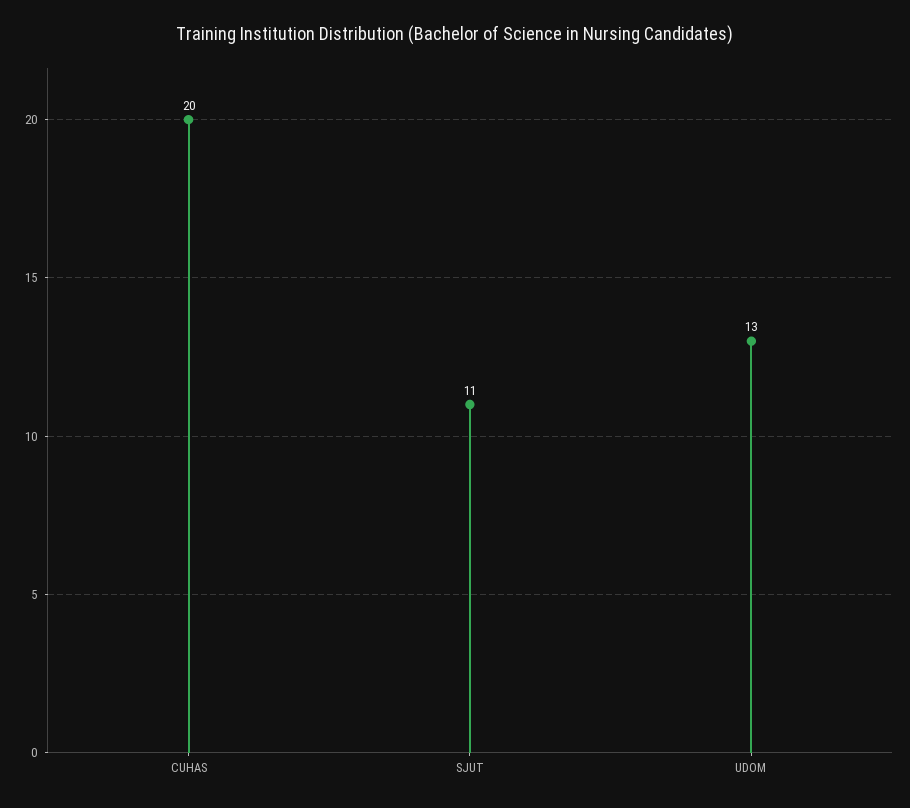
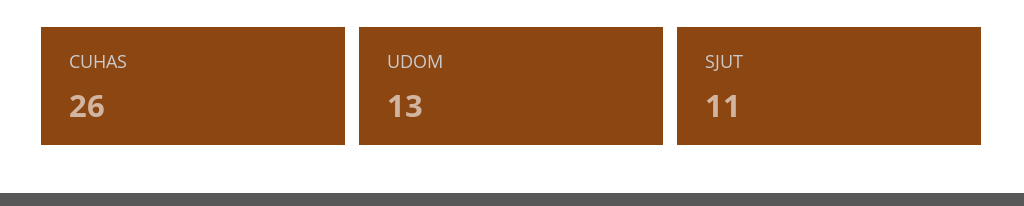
CUHAS: 20 -> 26

